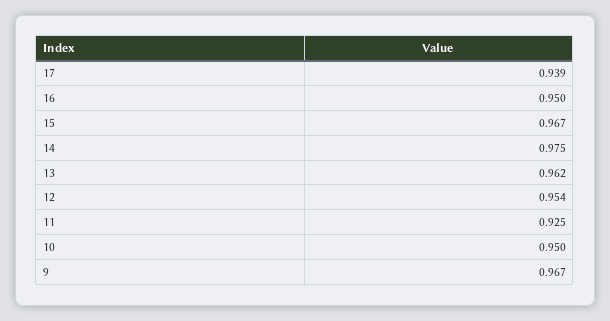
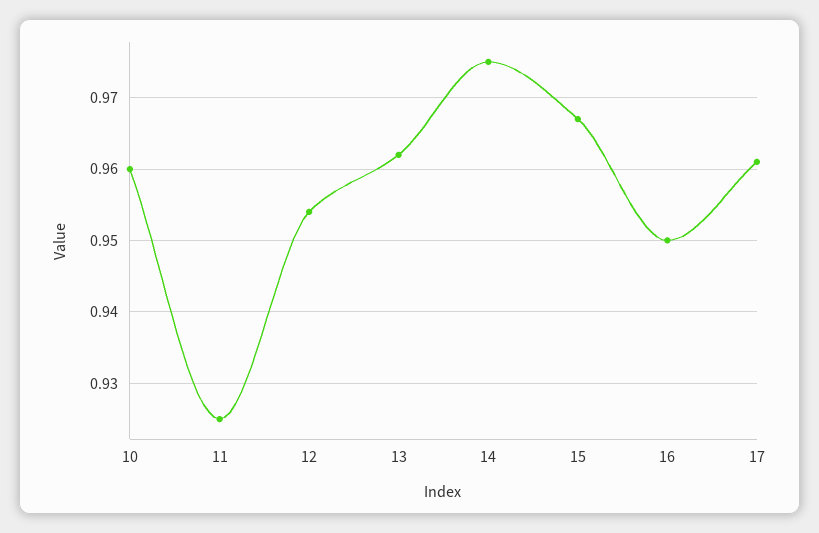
17: 0.939 -> 0.961
10: 0.95 -> 0.96
9: 0.967 -> none

